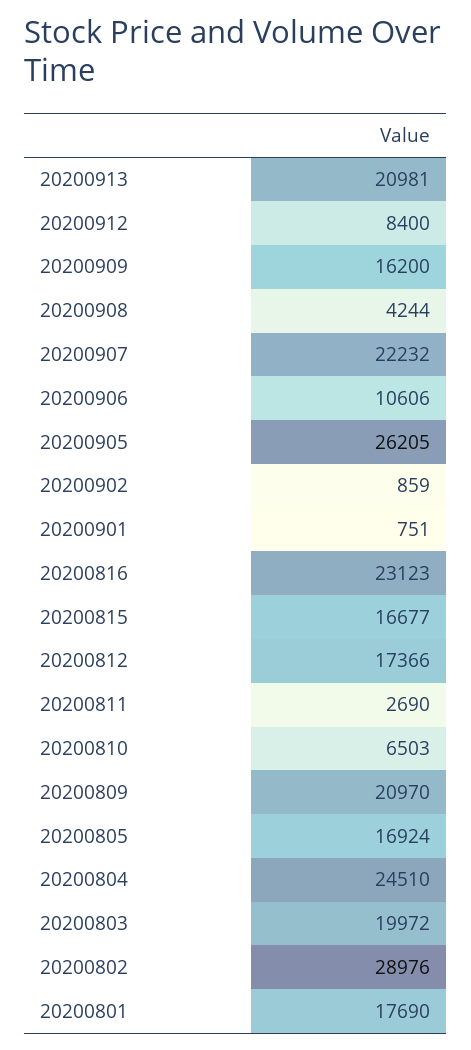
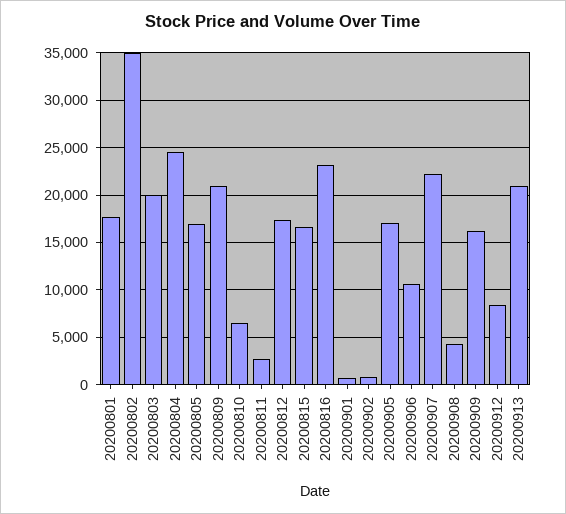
20200905: 26205 -> 17000
20200802: 28976 -> 35000

